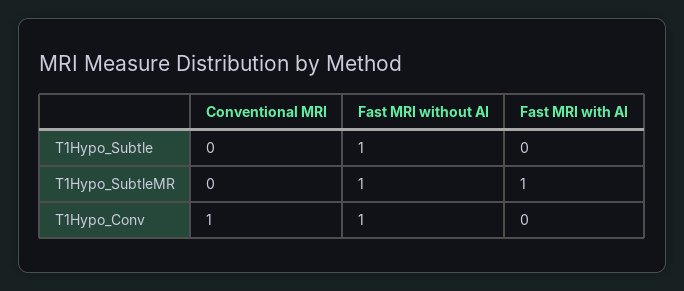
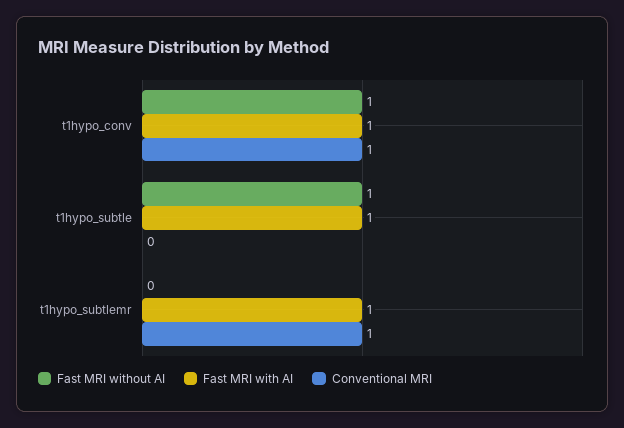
Fast MRI with AI, T1Hypo_Subtle: 0 -> 1
Conventional MRI, T1Hypo_SubtleMR: 0 -> 1
Fast MRI without AI, T1Hypo_SubtleMR: 1 -> 0
Fast MRI with AI, T1Hypo_Conv: 0 -> 1

